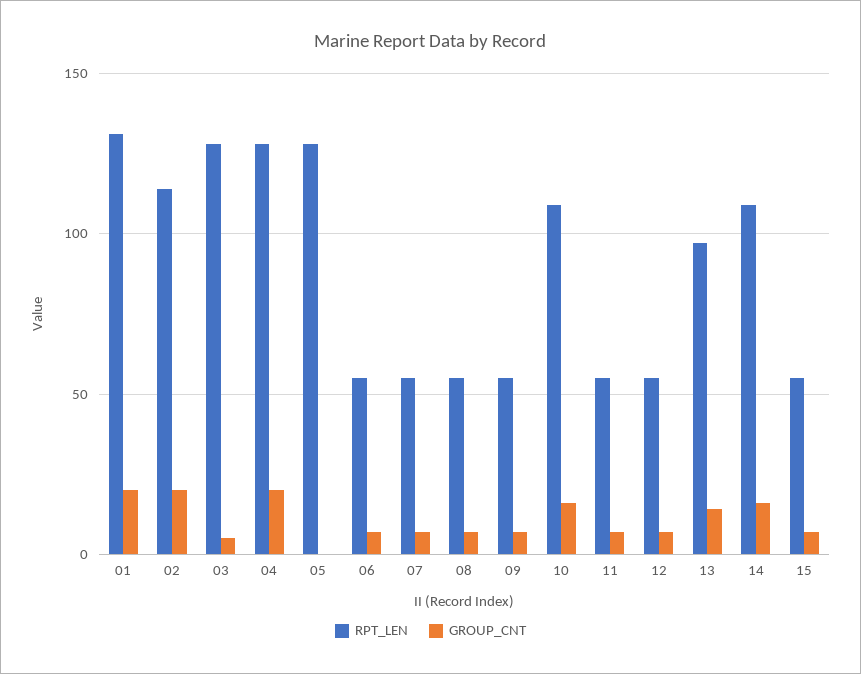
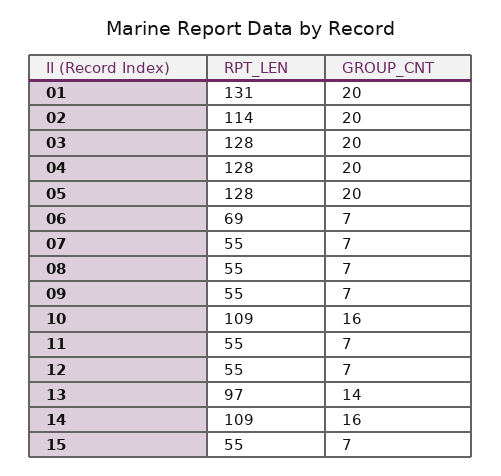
GROUP_CNT, 03: 5 -> 20
GROUP_CNT, 05: 0 -> 20
RPT_LEN, 06: 55 -> 69

